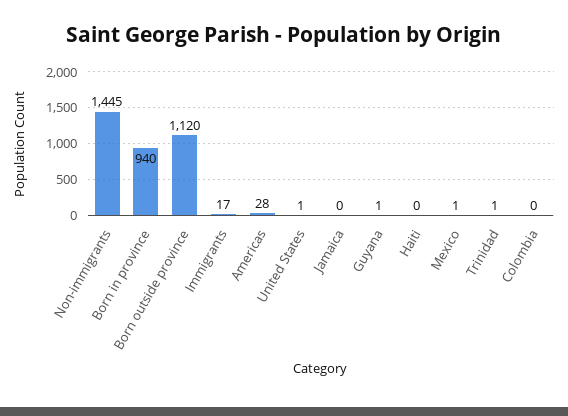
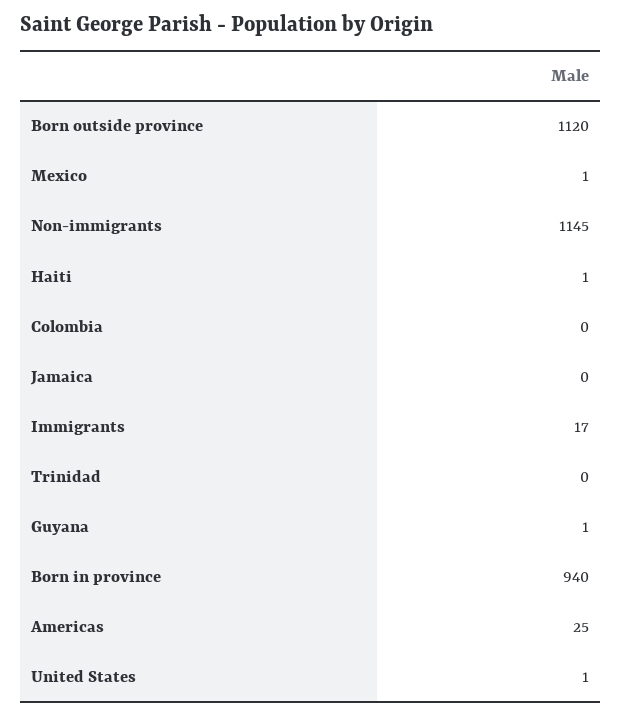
Non-immigrants: 1445 -> 1145
Americas: 28 -> 25
Haiti: 0 -> 1
Trinidad: 1 -> 0

